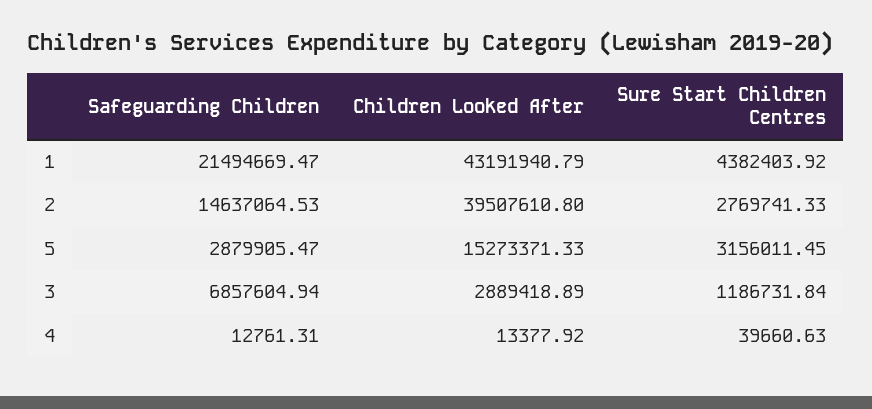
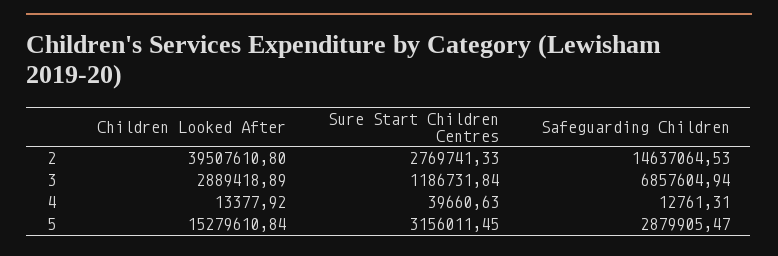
Safeguarding Children, 1: 21494669.47 -> none
Children Looked After, 1: 43191940.79 -> none
Sure Start Children Centres, 1: 4382403.92 -> none
Children Looked After, 5: 15273371.33 -> 15279610.84

